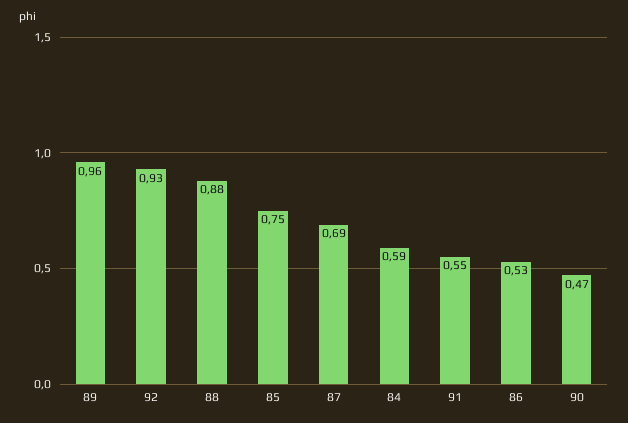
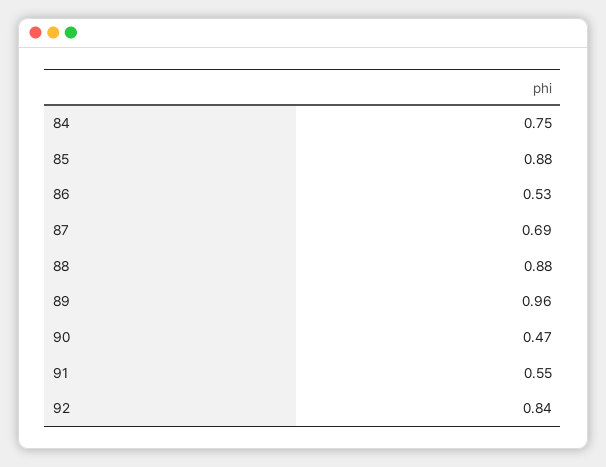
92: 0.93 -> 0.84
85: 0.75 -> 0.88
84: 0.59 -> 0.75

